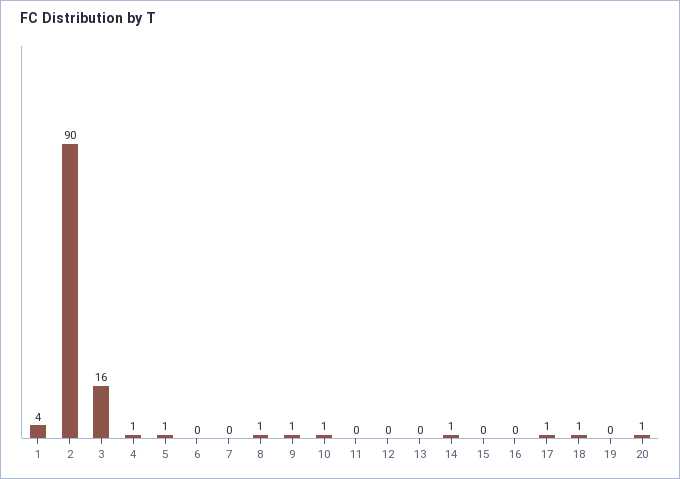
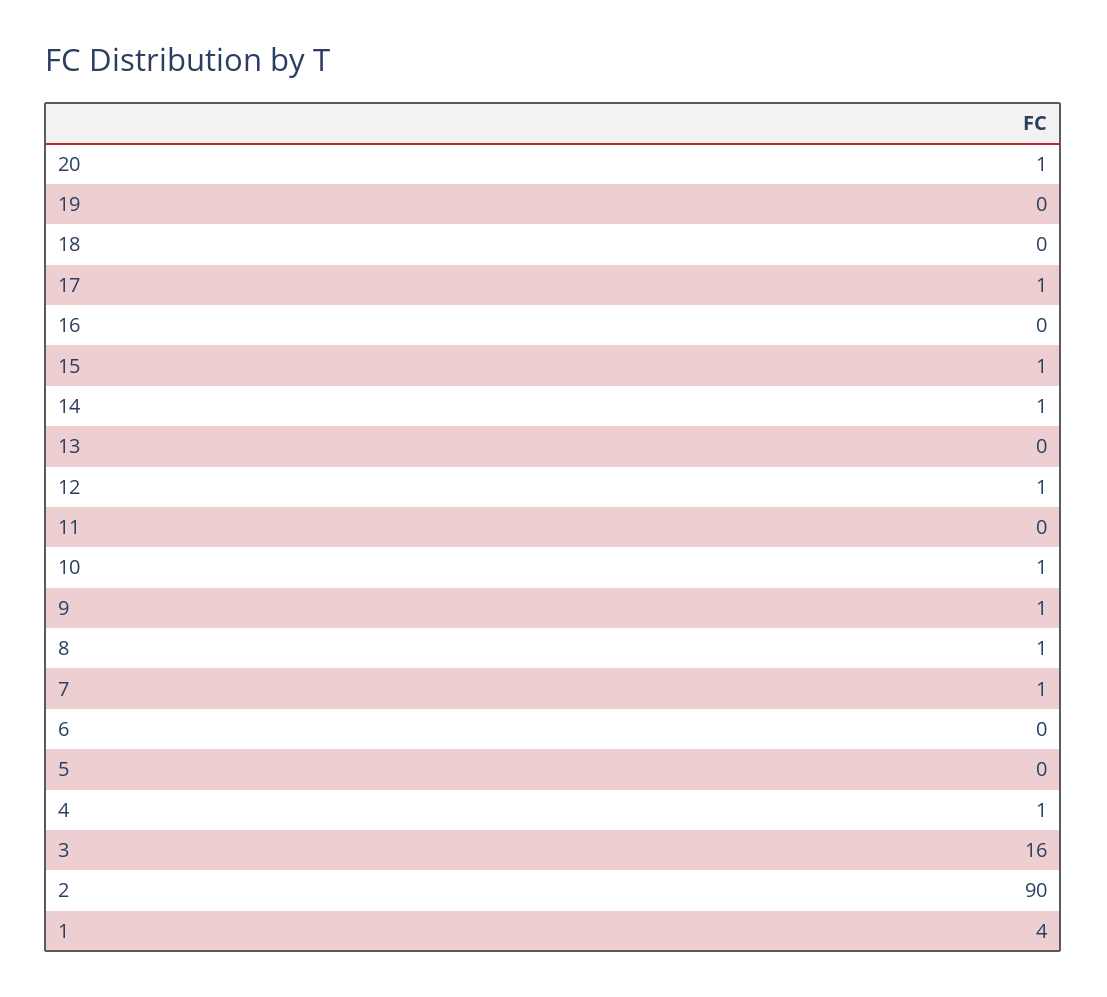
5: 1 -> 0
7: 0 -> 1
12: 0 -> 1
15: 0 -> 1
18: 1 -> 0

